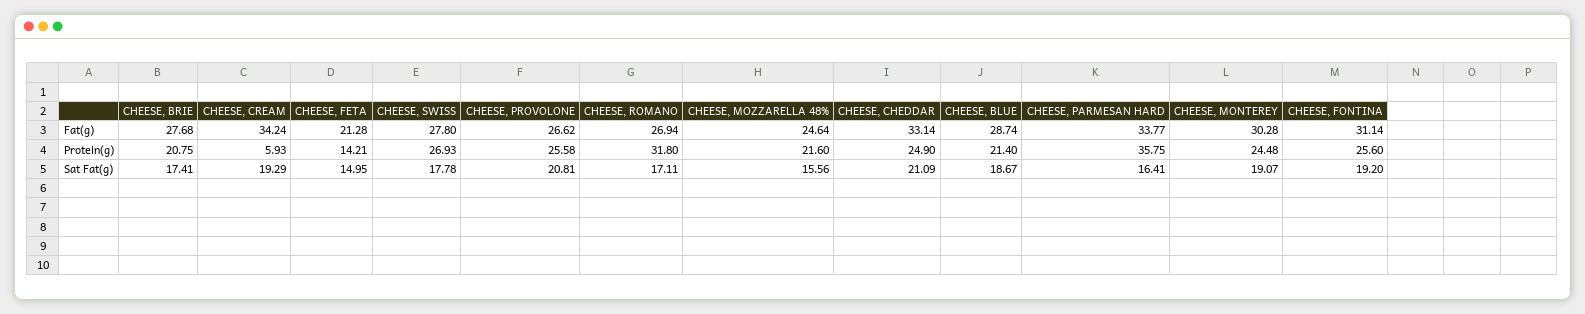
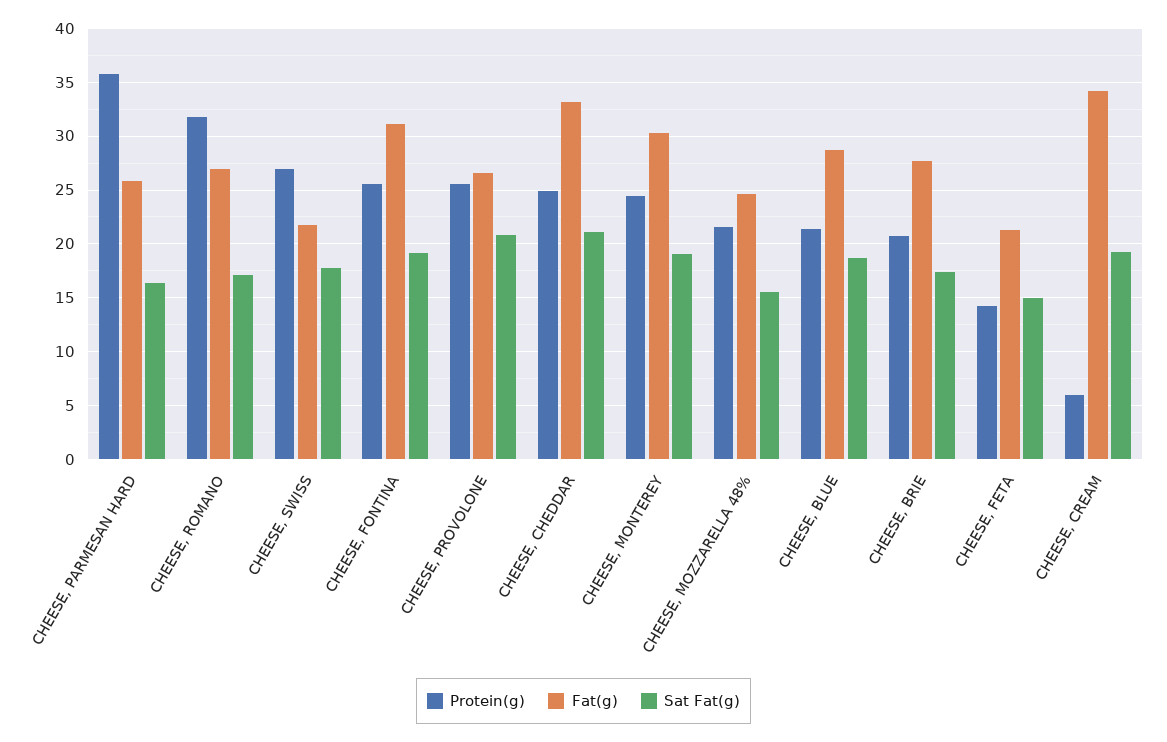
Fat(g), CHEESE, SWISS: 27.8 -> 22
Fat(g), CHEESE, PARMESAN HARD: 33.77 -> 26

